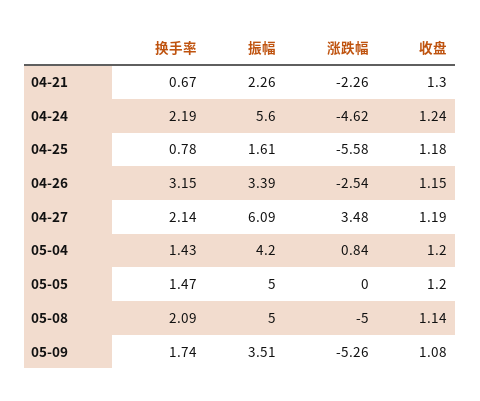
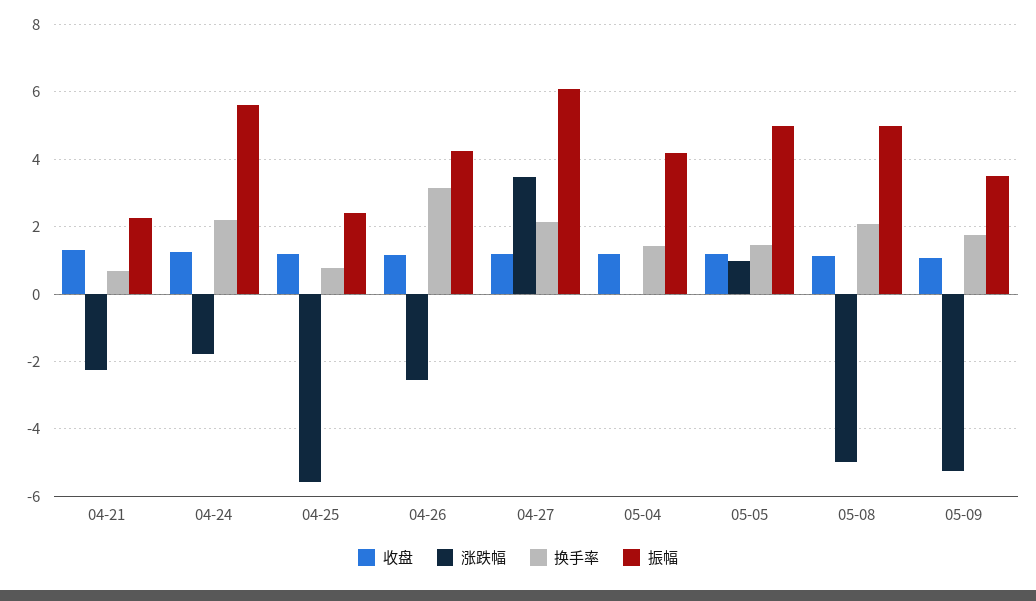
涨跌幅, 04-24: -4.62 -> -1.8
振幅, 04-25: 1.61 -> 2.4
振幅, 04-26: 3.39 -> 4.2
涨跌幅, 05-04: 0.84 -> 0
涨跌幅, 05-05: 0 -> 1

